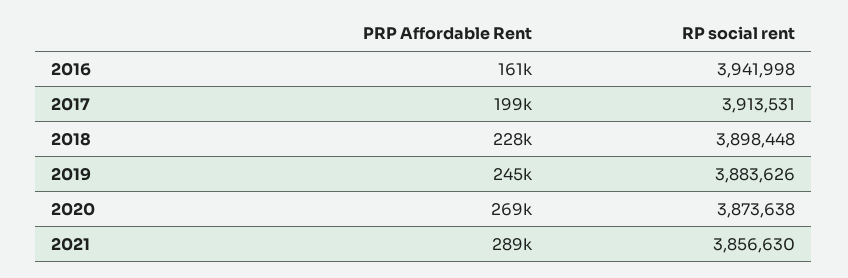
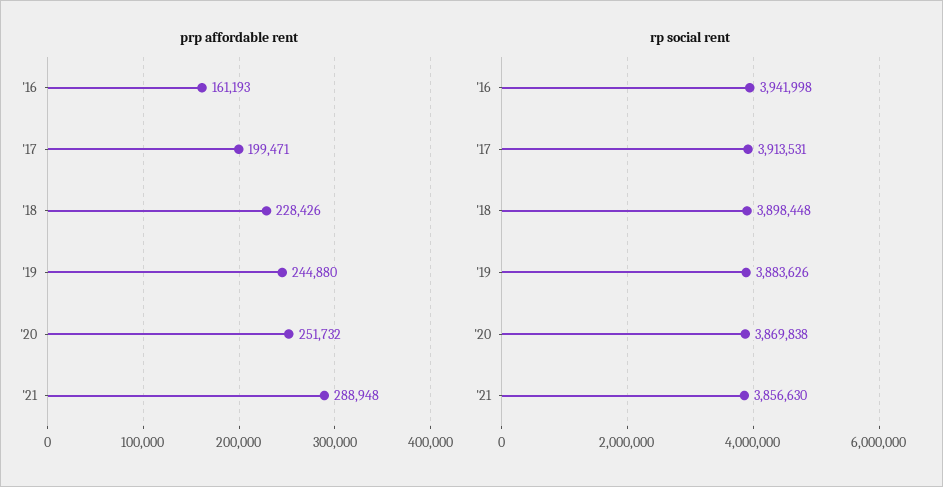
PRP Affordable Rent, 2020: 269000 -> 251732
RP social rent, 2020: 3873638 -> 3869838

